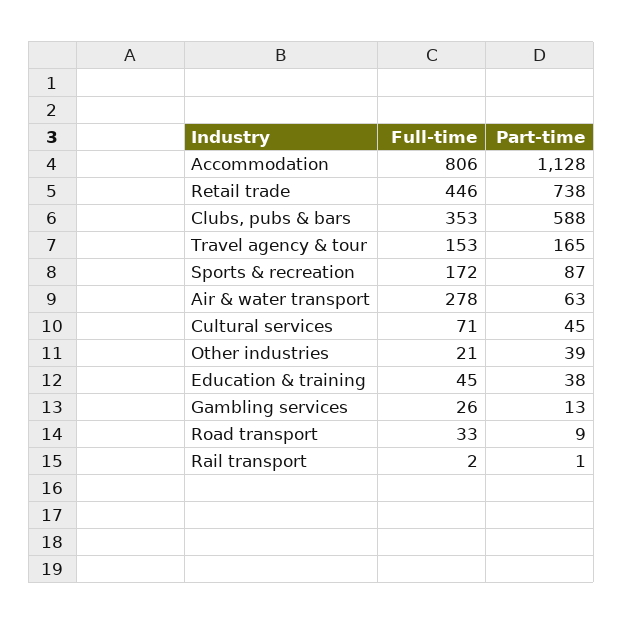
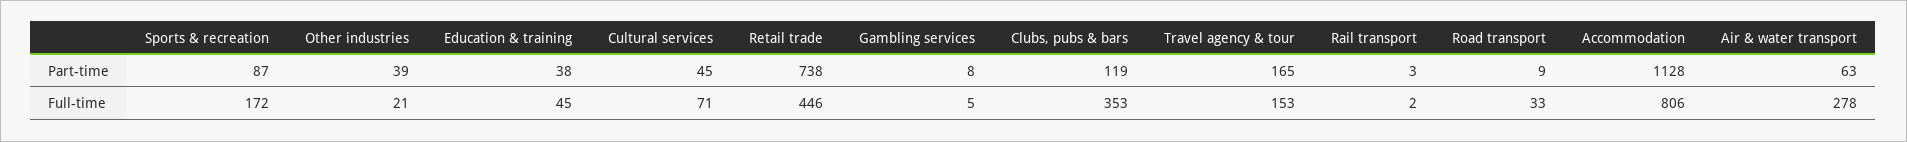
Part-time, Clubs, pubs & bars: 588 -> 119
Full-time, Gambling services: 26 -> 5
Part-time, Gambling services: 13 -> 8
Part-time, Rail transport: 1 -> 3

